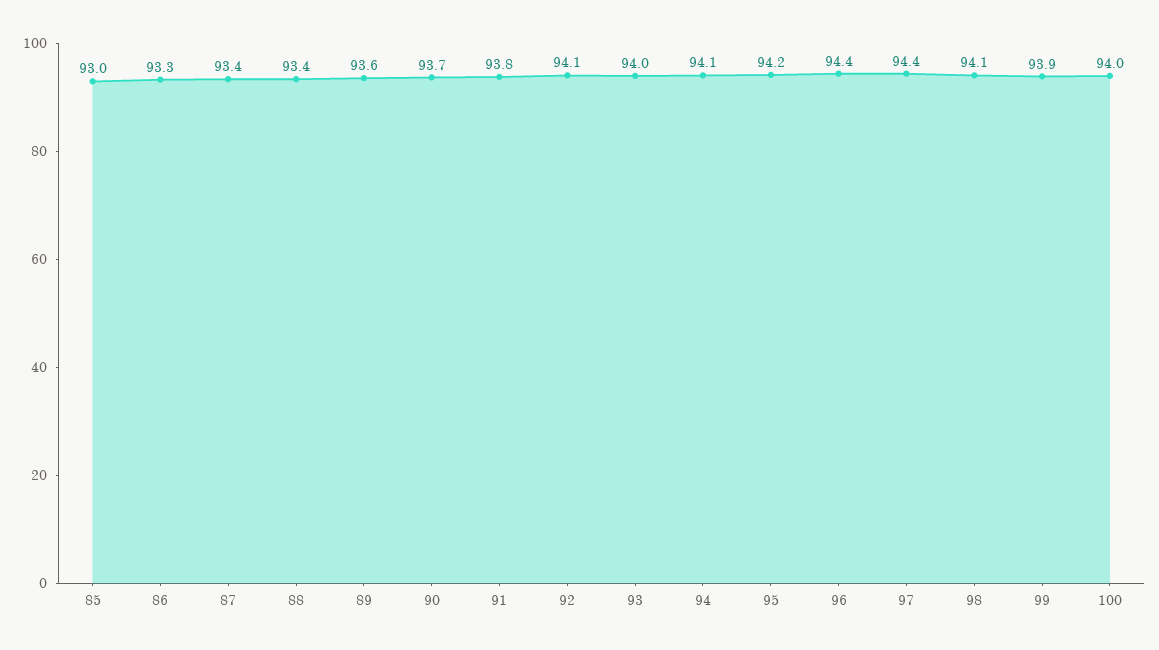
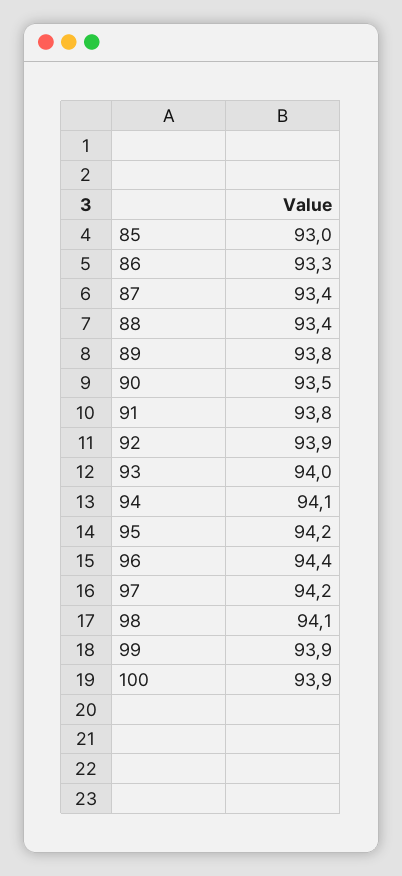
89: 93.6 -> 93.8
90: 93.7 -> 93.5
92: 94.1 -> 93.9
97: 94.4 -> 94.2
100: 94 -> 93.9

